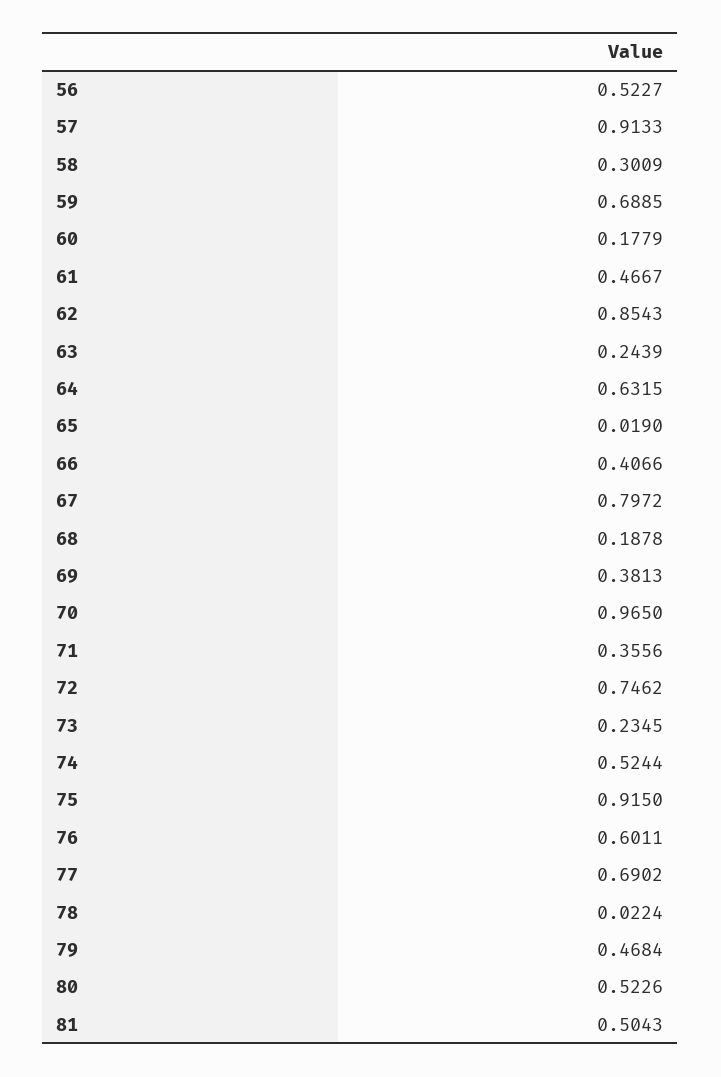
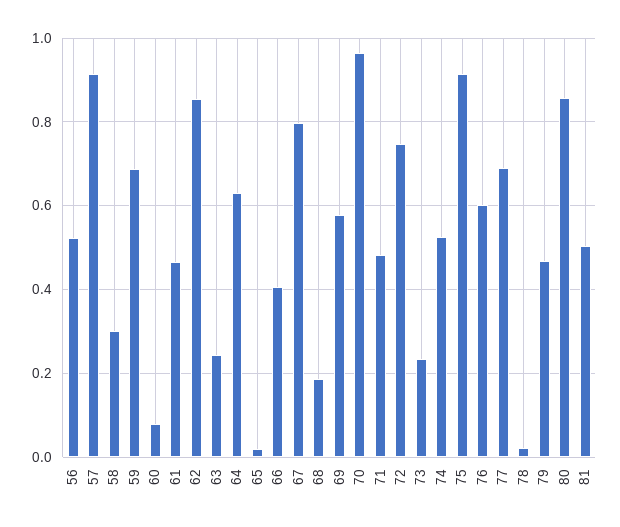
60: 0.1779 -> 0.08
69: 0.3813 -> 0.58
71: 0.3556 -> 0.48
80: 0.5226 -> 0.86

